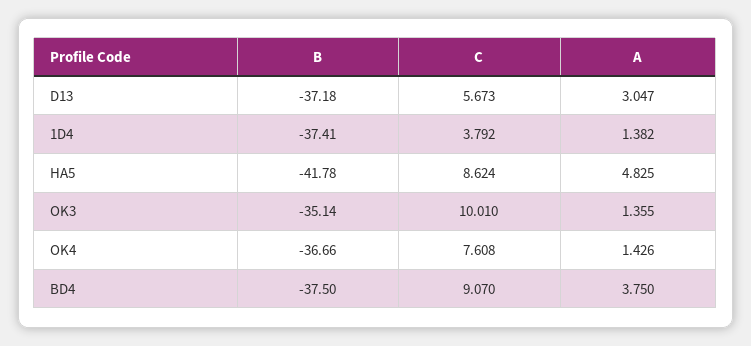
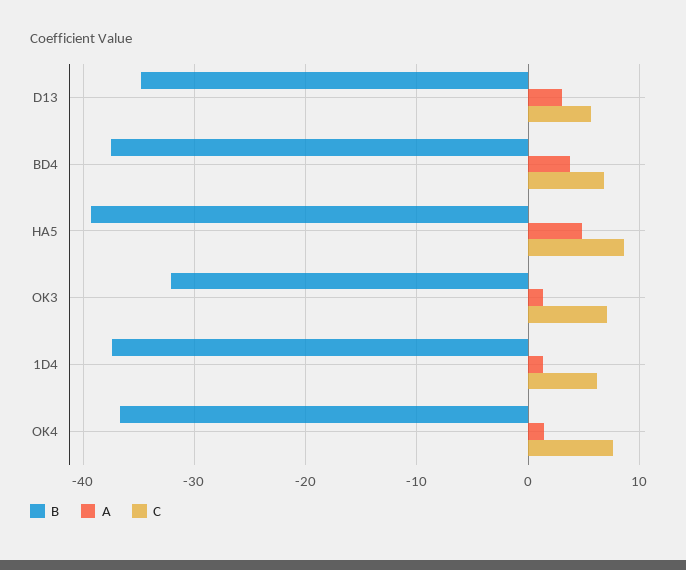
B, D13: -37.18 -> -35
C, 1D4: 3.792 -> 6
B, HA5: -41.78 -> -39
B, OK3: -35.14 -> -32
C, OK3: 10.01 -> 7
C, BD4: 9.07 -> 7

